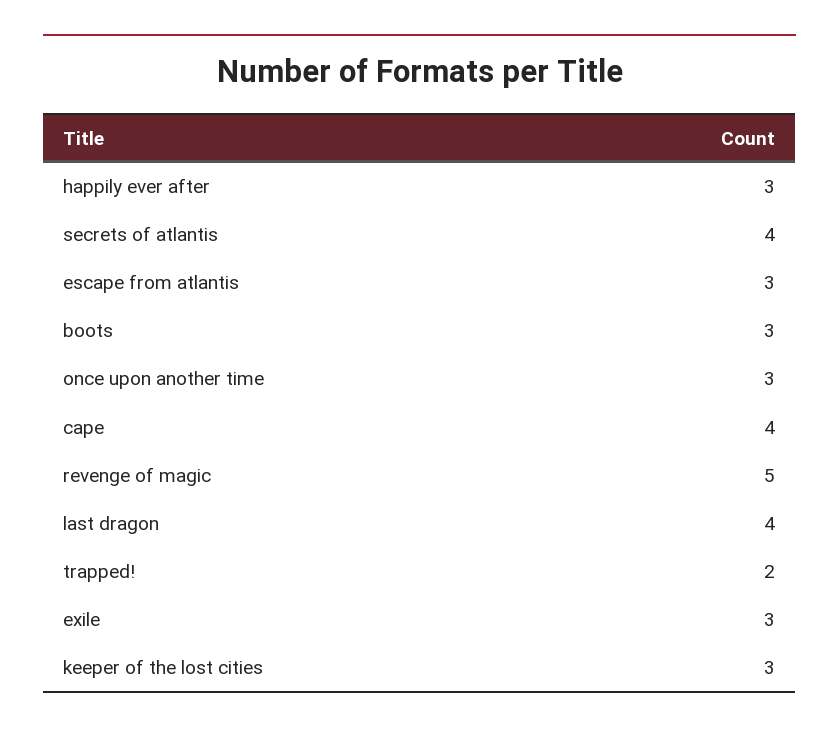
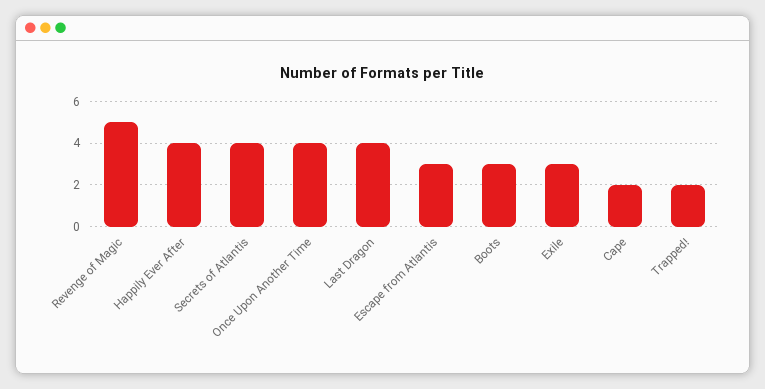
happily ever after: 3 -> 4
once upon another time: 3 -> 4
cape: 4 -> 2
keeper of the lost cities: 3 -> none

